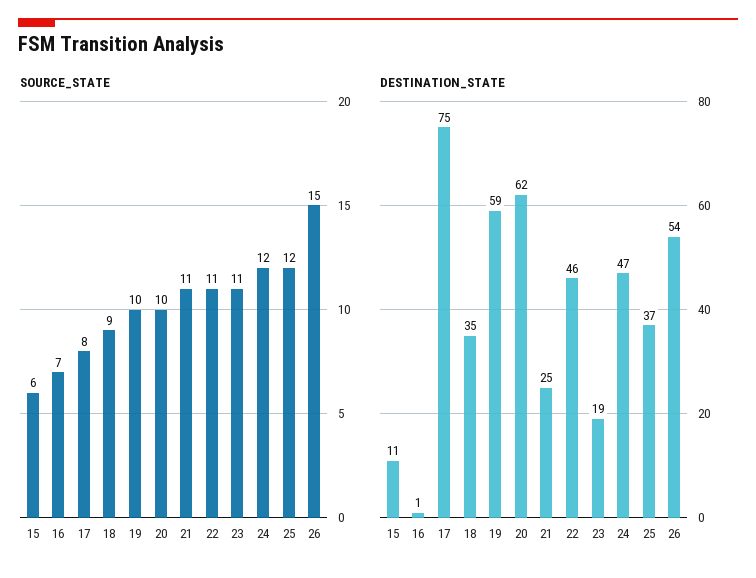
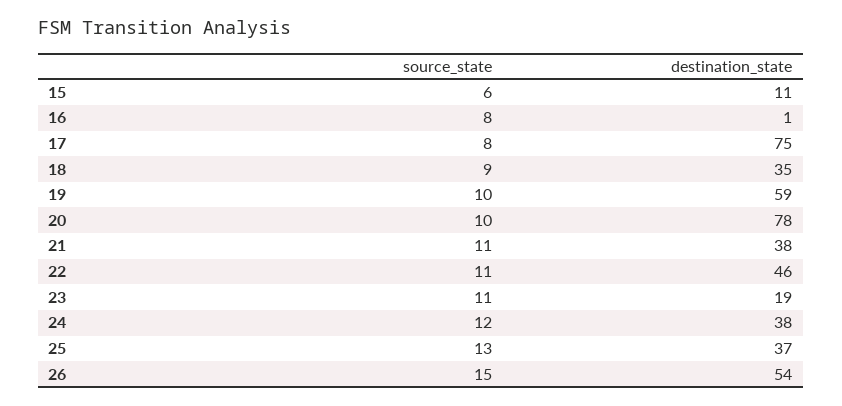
SOURCE_STATE, 16: 7 -> 8
SOURCE_STATE, 25: 12 -> 13
DESTINATION_STATE, 20: 62 -> 78
DESTINATION_STATE, 21: 25 -> 38
DESTINATION_STATE, 24: 47 -> 38

